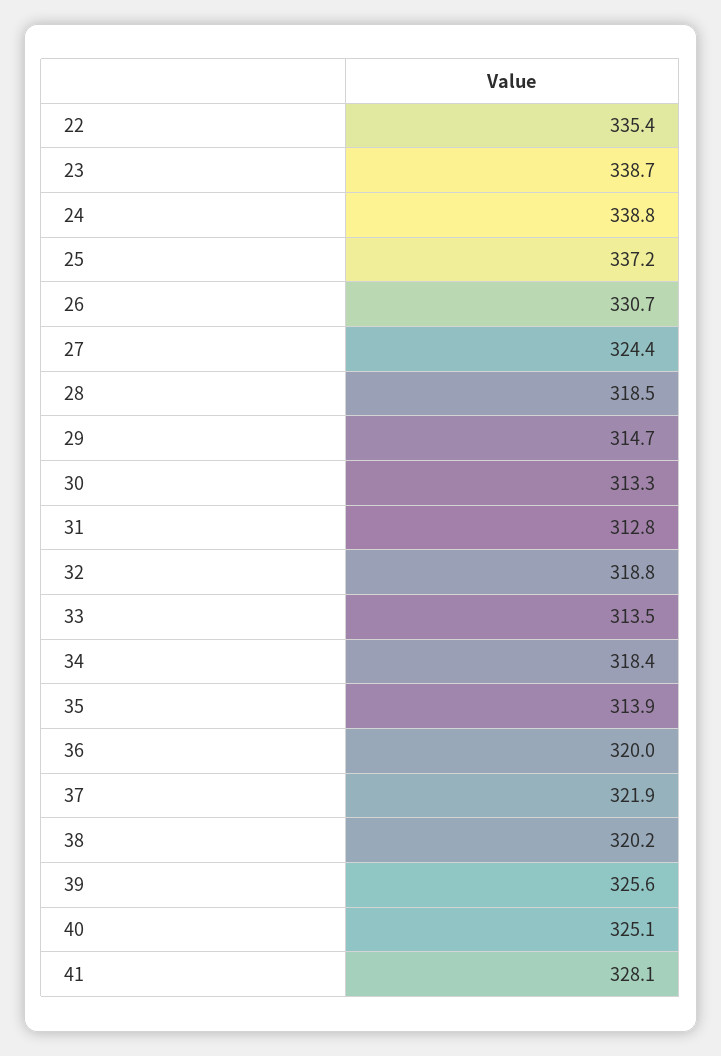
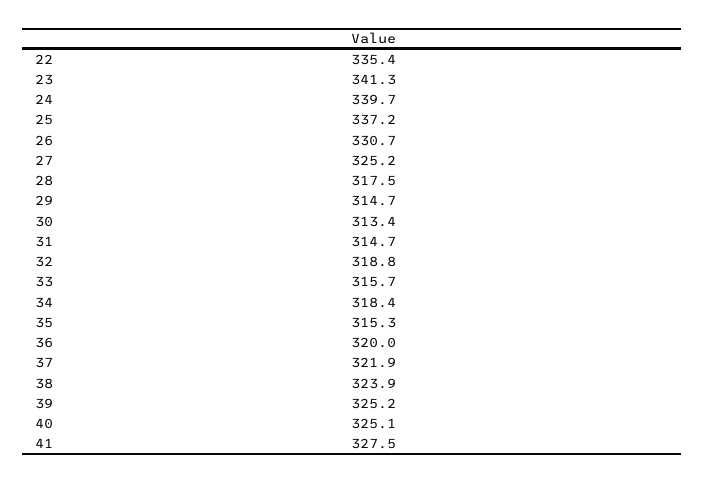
23: 338.7 -> 341.3
24: 338.8 -> 339.7
27: 324.4 -> 325.2
28: 318.5 -> 317.5
30: 313.3 -> 313.4
31: 312.8 -> 314.7
33: 313.5 -> 315.7
35: 313.9 -> 315.3
38: 320.2 -> 323.9
39: 325.6 -> 325.2
41: 328.1 -> 327.5

